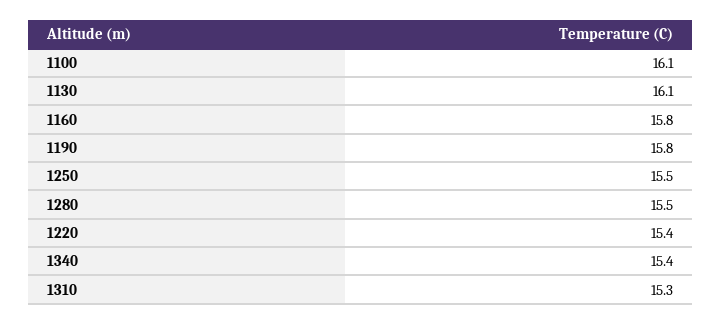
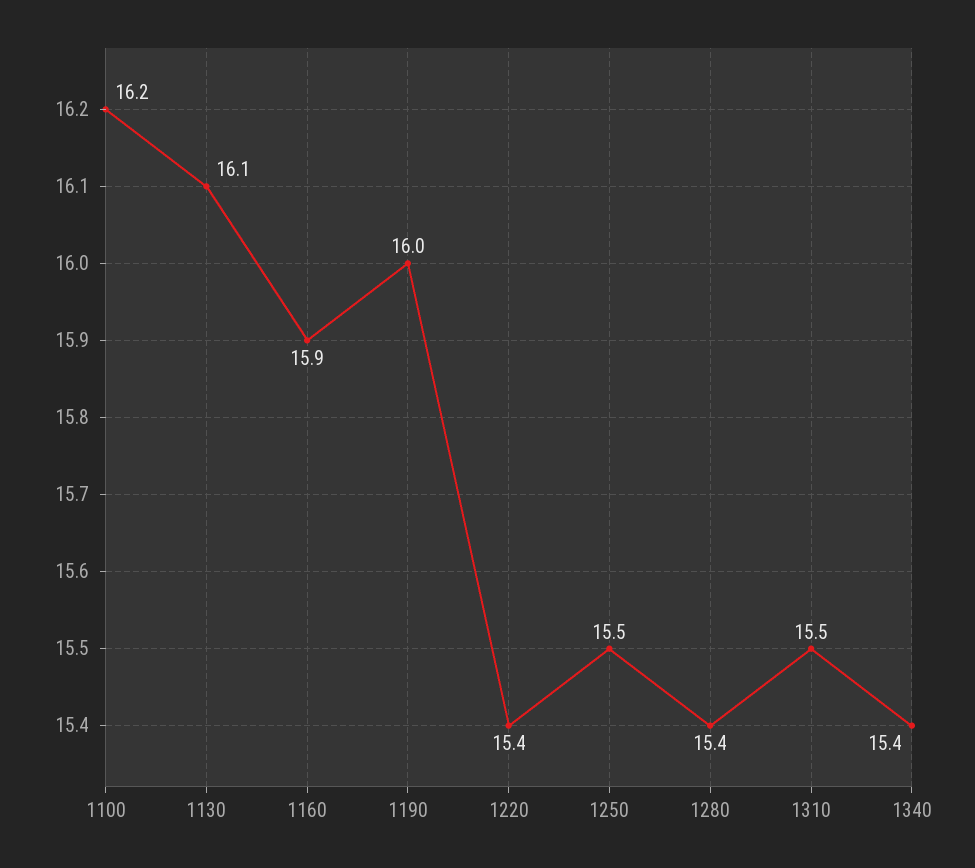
1100: 16.1 -> 16.2
1160: 15.8 -> 15.9
1190: 15.8 -> 16
1280: 15.5 -> 15.4
1310: 15.3 -> 15.5

